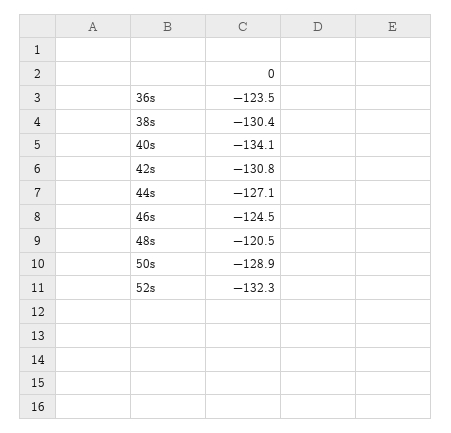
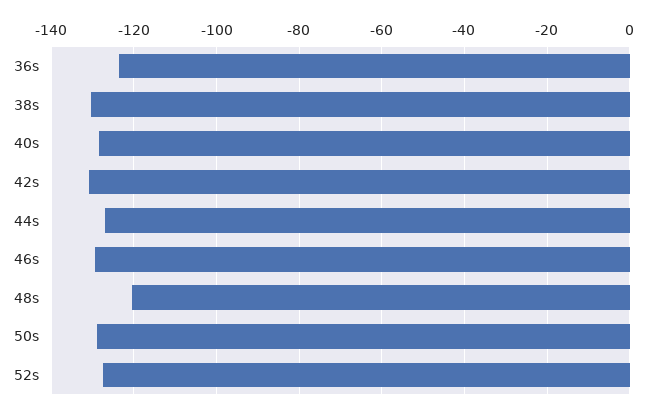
40s: -134.1 -> -128
46s: -124.5 -> -130
52s: -132.3 -> -128

